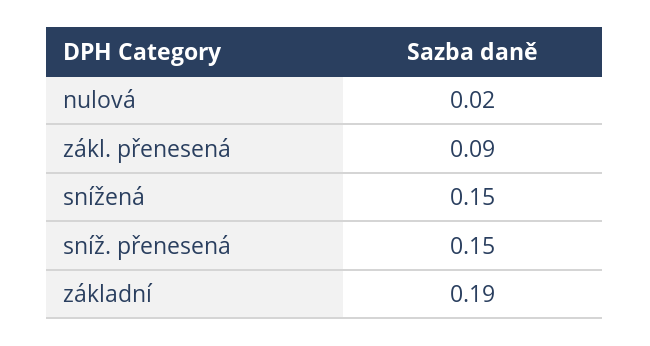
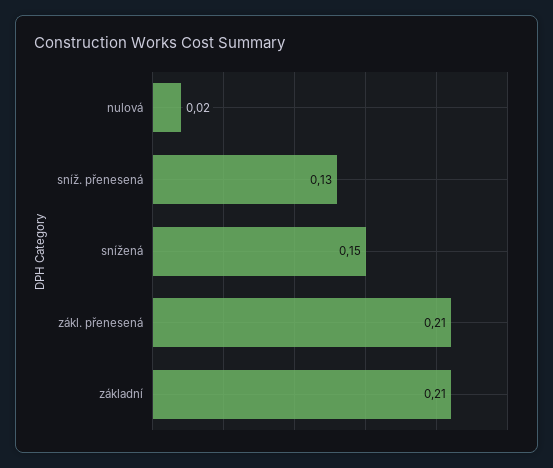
zákl. přenesená: 0.09 -> 0.21
sníž. přenesená: 0.15 -> 0.13
základní: 0.19 -> 0.21

